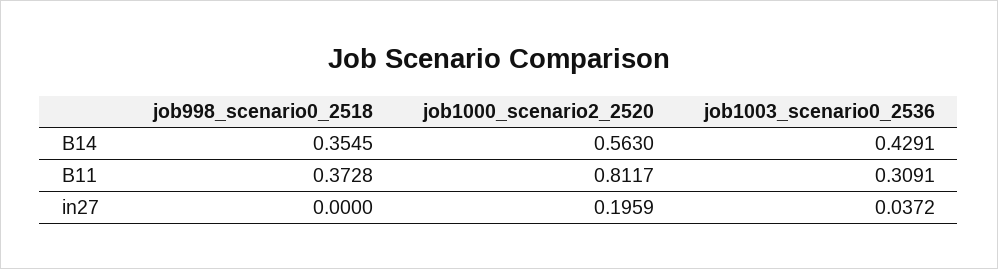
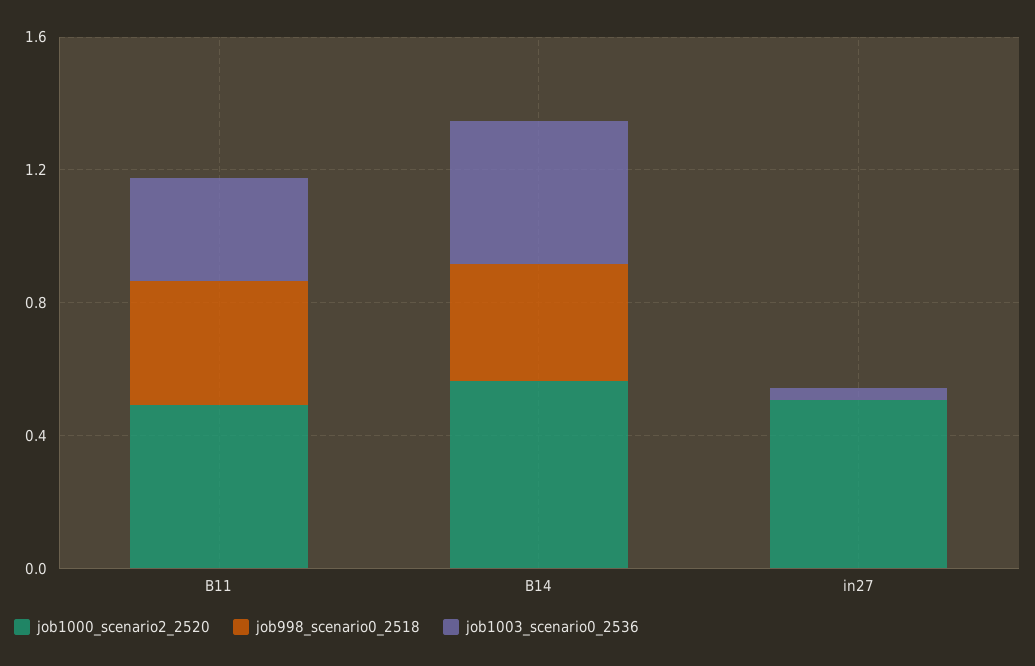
job1000_scenario2_2520, B11: 0.8117 -> 0.5
job1000_scenario2_2520, in27: 0.1959 -> 0.5

